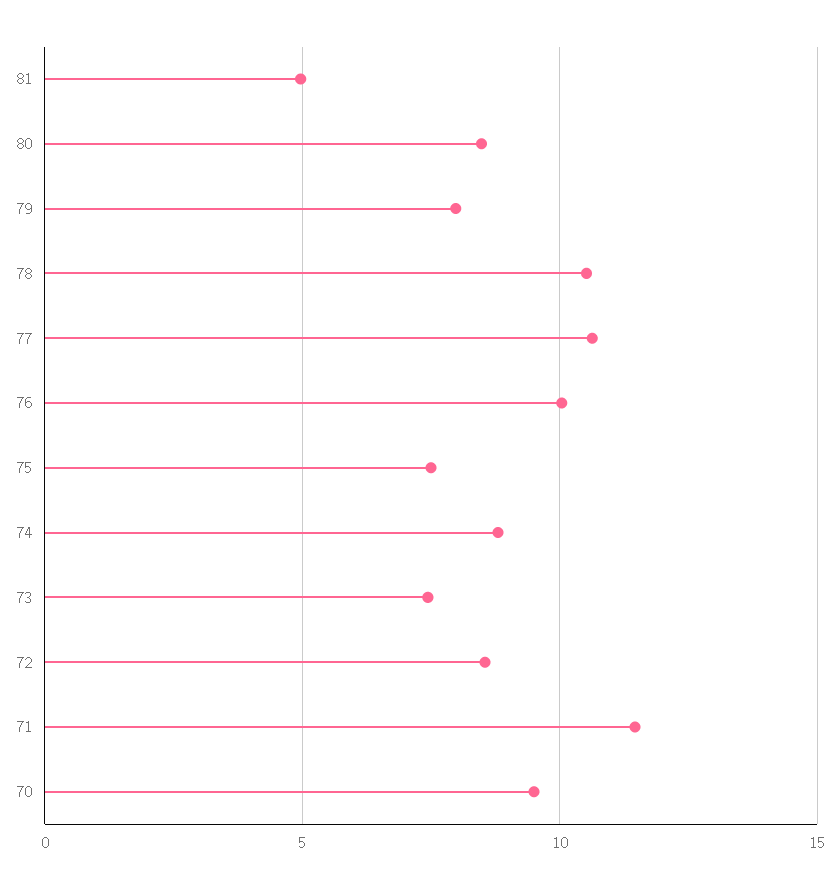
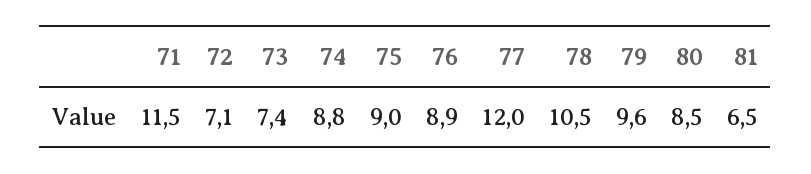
81: 5 -> 6.5
79: 8 -> 9.6
77: 10.5 -> 12
76: 10 -> 8.9
75: 7.5 -> 9
72: 8.5 -> 7.1
70: 9.5 -> none

